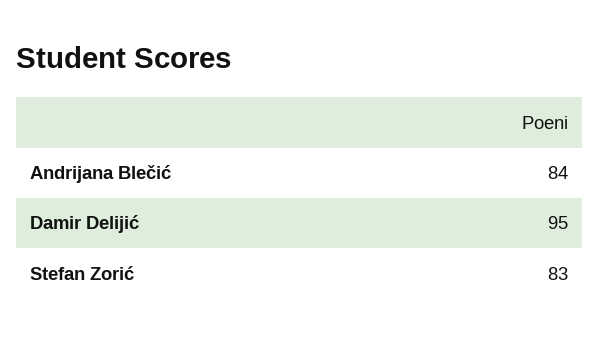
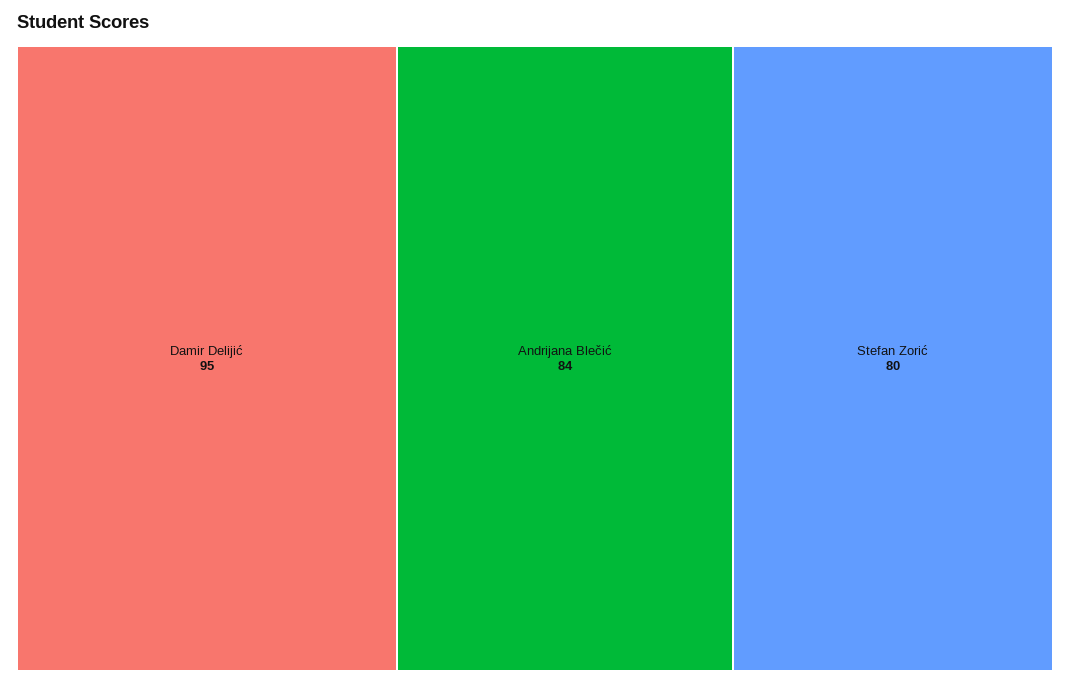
Stefan Zorić: 83 -> 80

